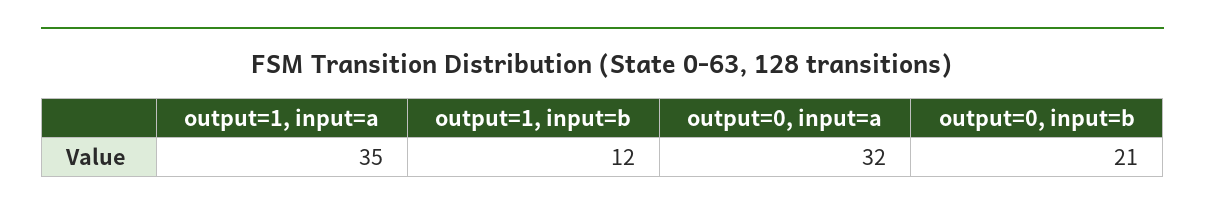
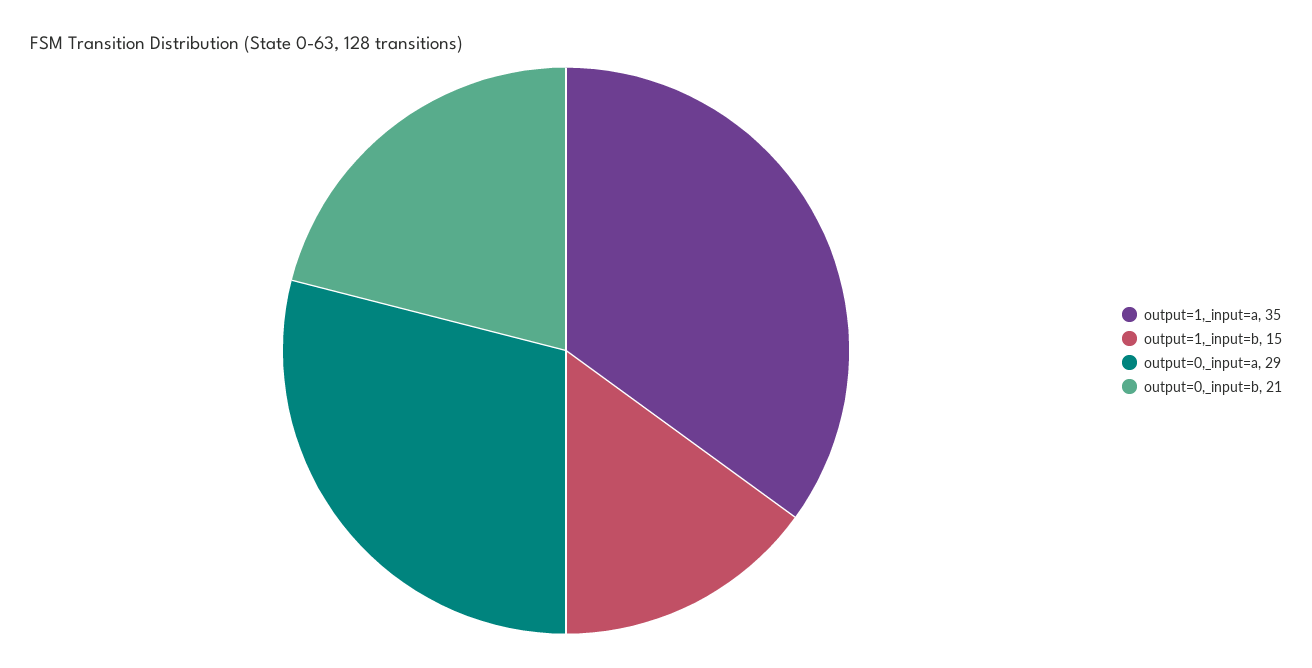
output=1, input=b: 12 -> 15
output=0, input=a: 32 -> 29

